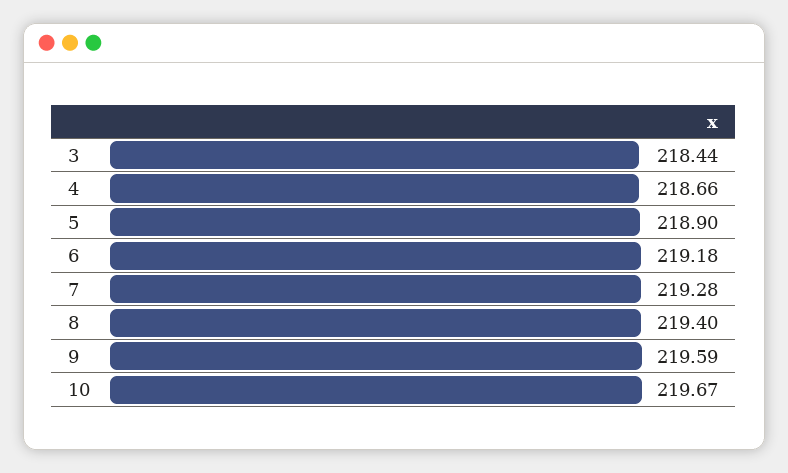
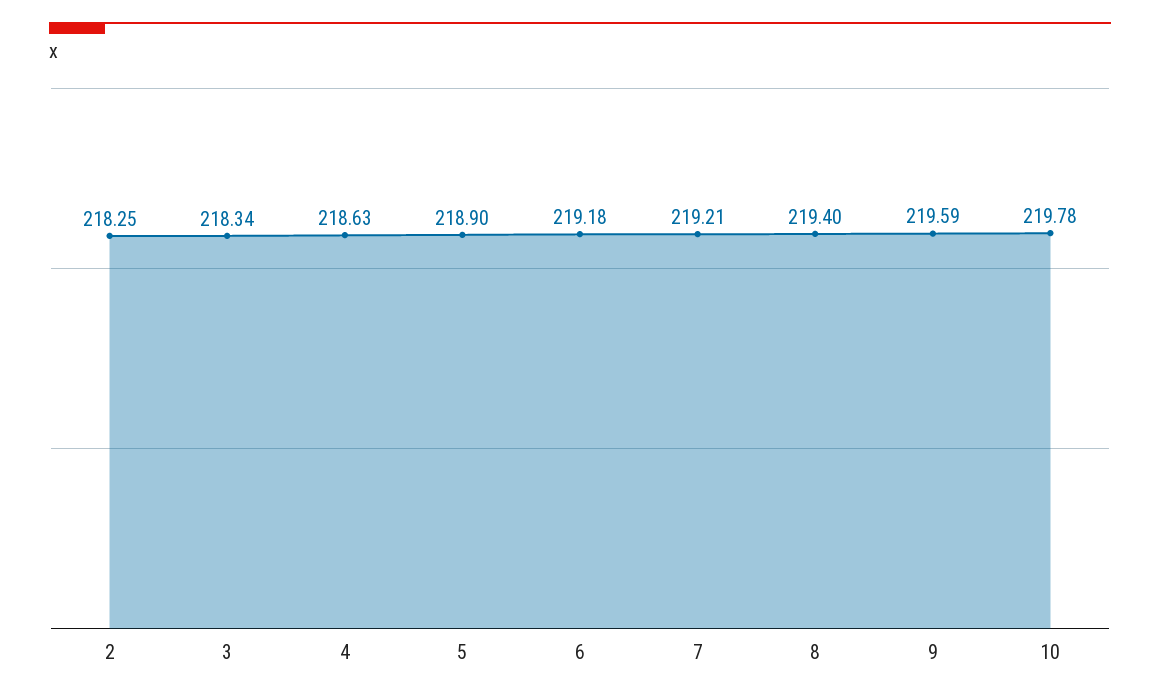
3: 218.44 -> 218.34
4: 218.66 -> 218.63
7: 219.28 -> 219.21
10: 219.67 -> 219.78
2: none -> 218.25

